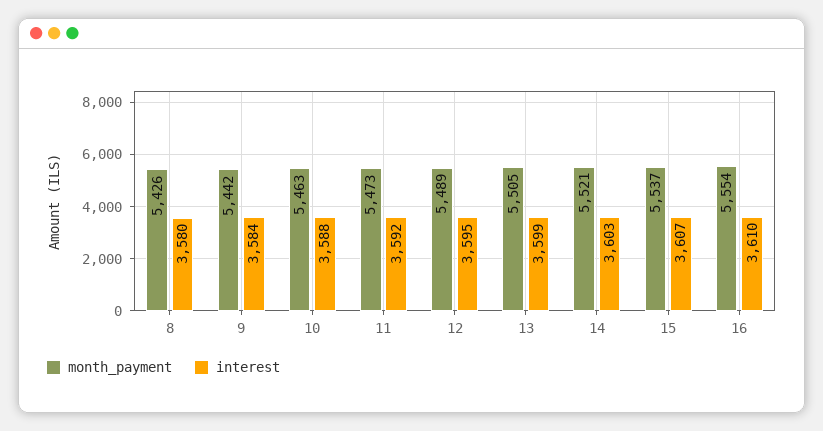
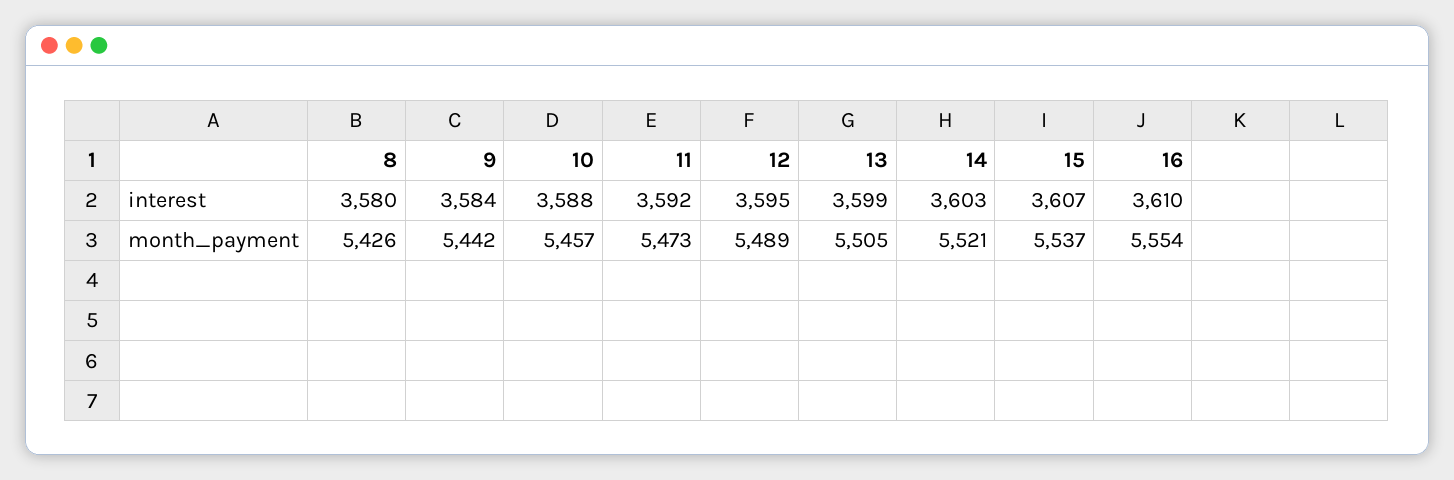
month_payment, 10: 5463 -> 5457

